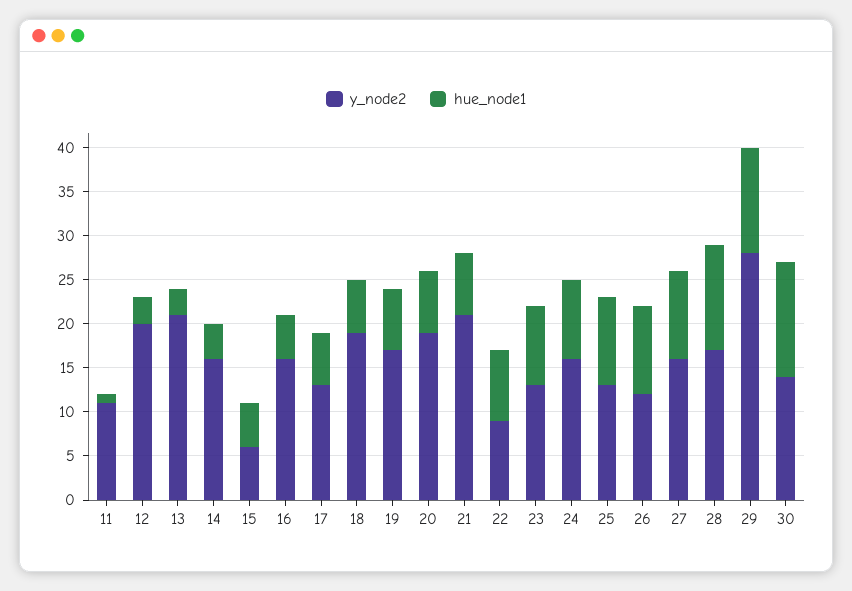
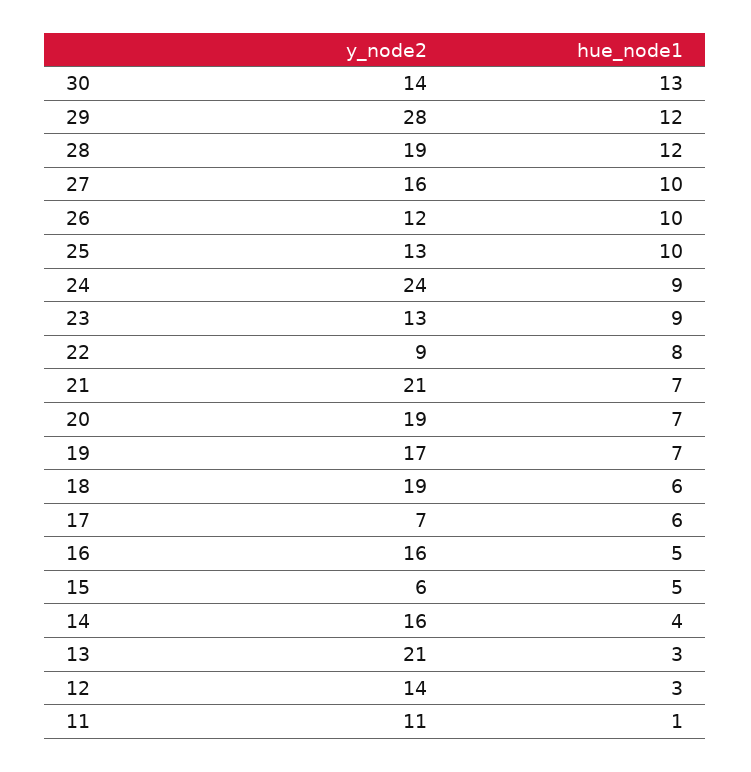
y_node2, 12: 20 -> 14
y_node2, 17: 13 -> 7
y_node2, 24: 16 -> 24
y_node2, 28: 17 -> 19

